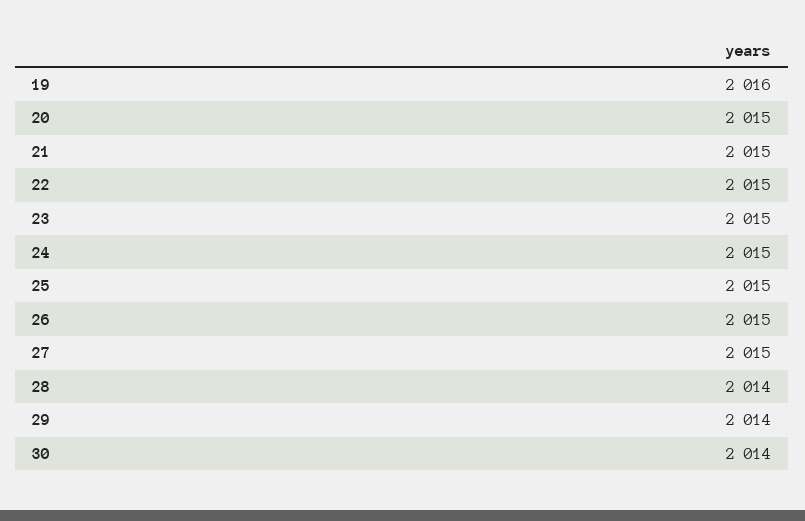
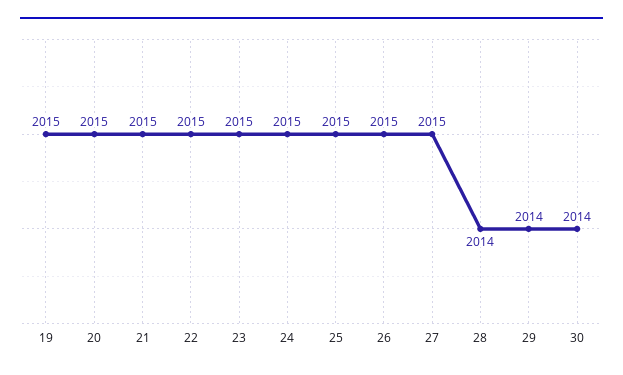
19: 2016 -> 2015

